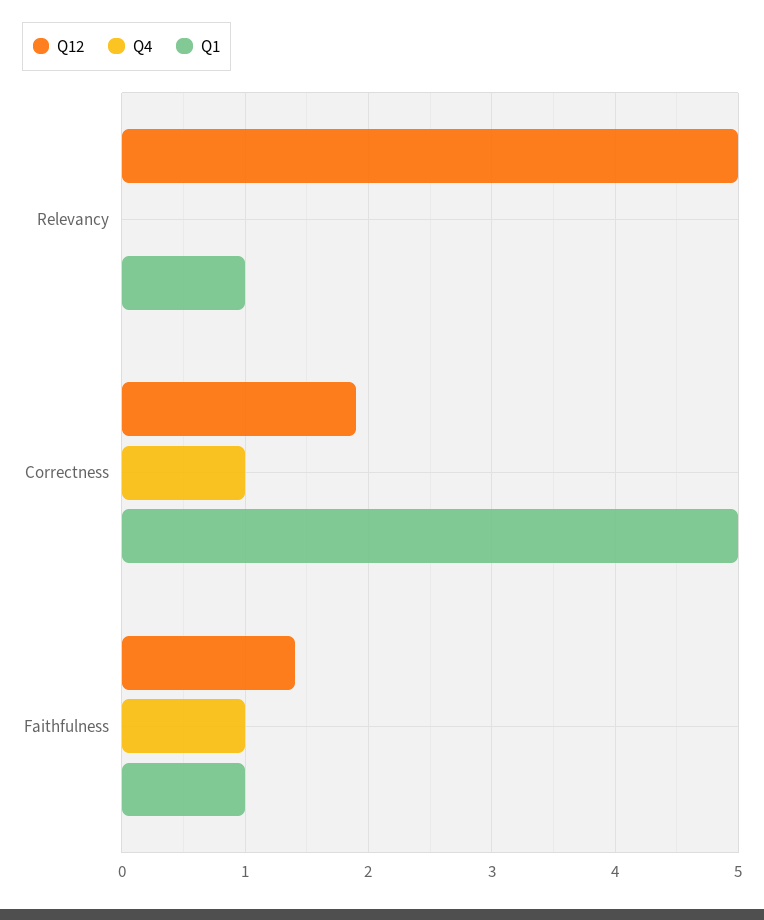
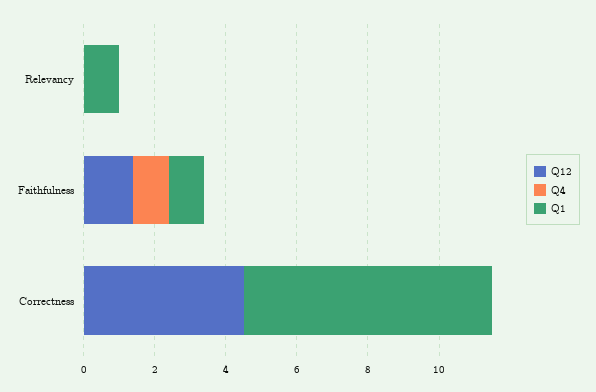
Q12, Relevancy: 5 -> 0
Q12, Correctness: 1.9 -> 4.5
Q4, Correctness: 1 -> 0
Q1, Correctness: 5 -> 7

